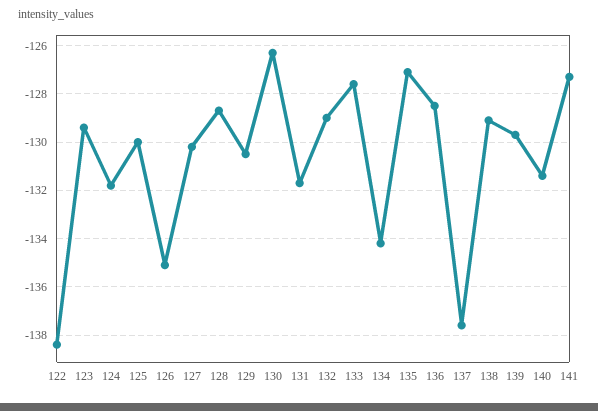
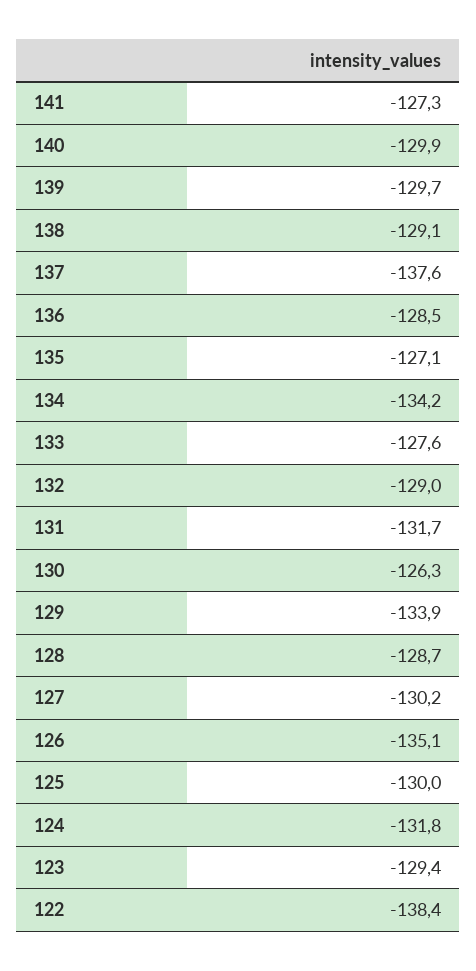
129: -130.5 -> -133.9
140: -131.5 -> -129.9

